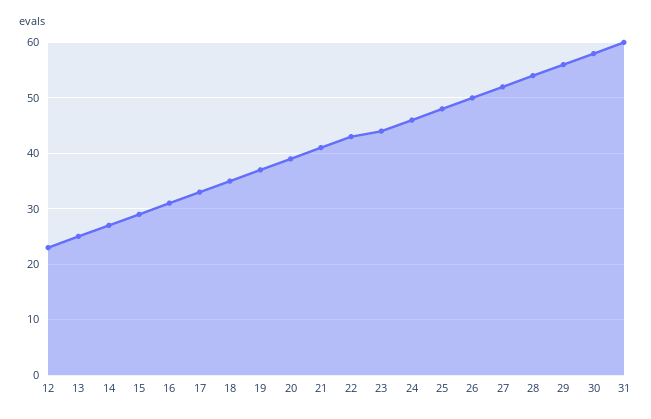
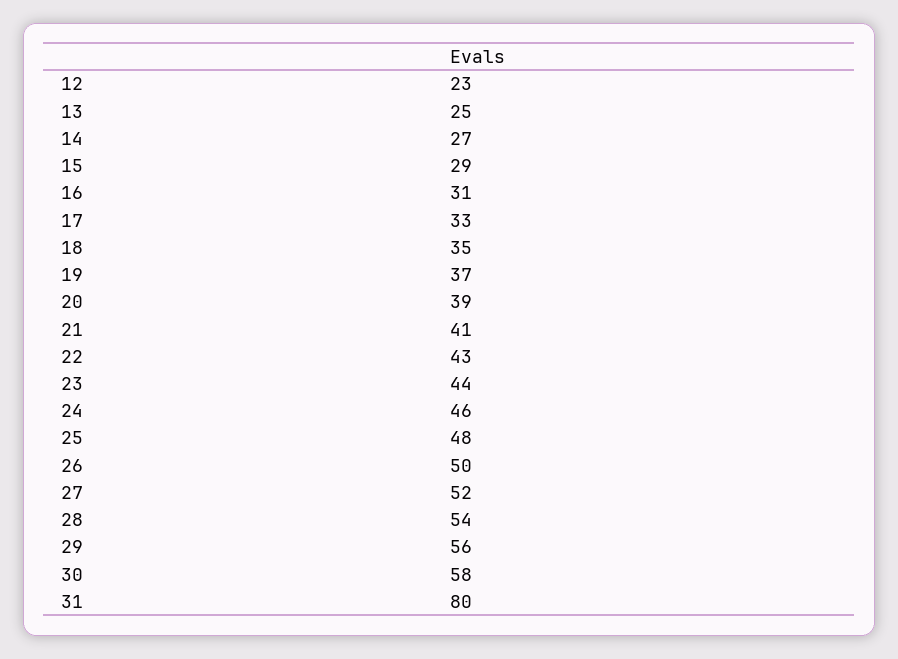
31: 60 -> 80

